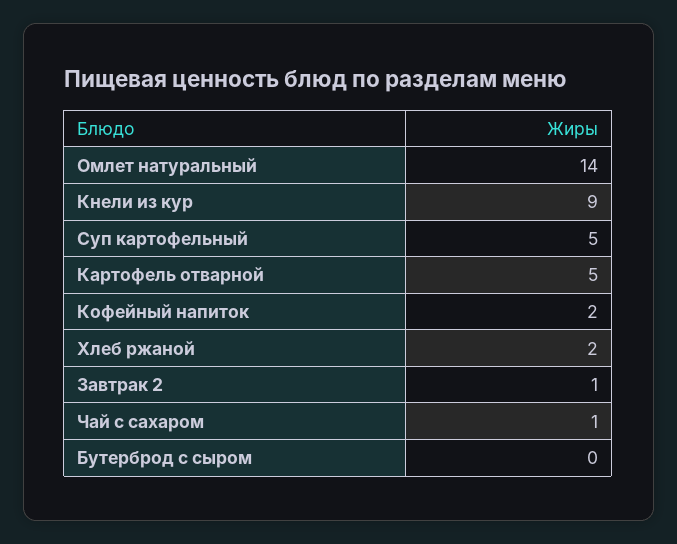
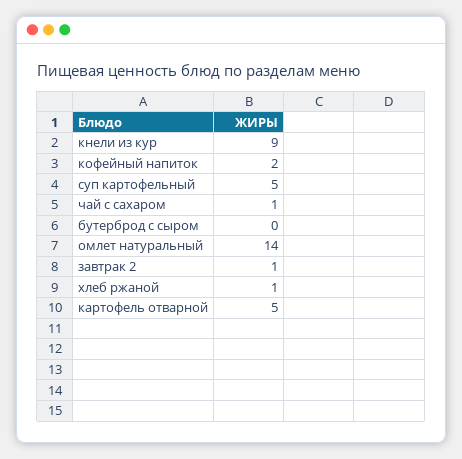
Хлеб ржаной: 2 -> 1

